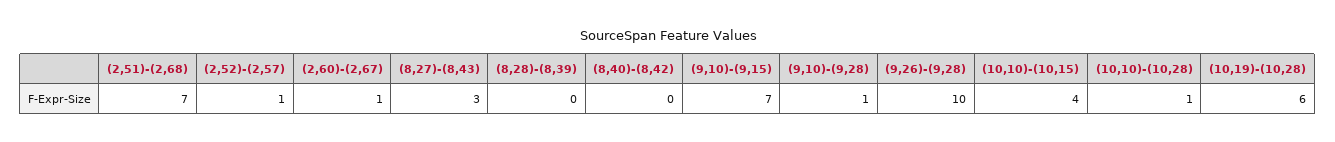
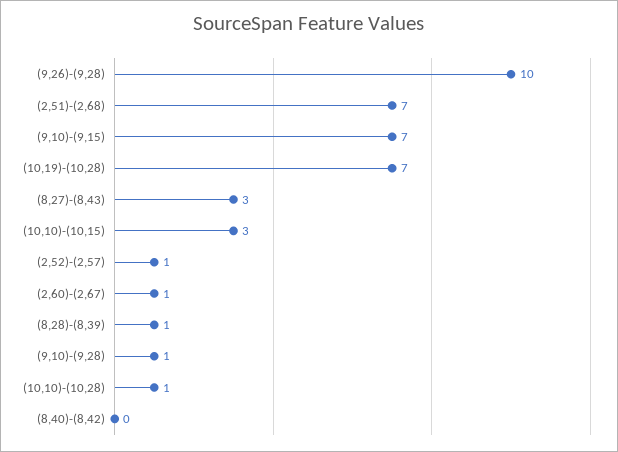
(8,28)-(8,39): 0 -> 1
(10,10)-(10,15): 4 -> 3
(10,19)-(10,28): 6 -> 7

